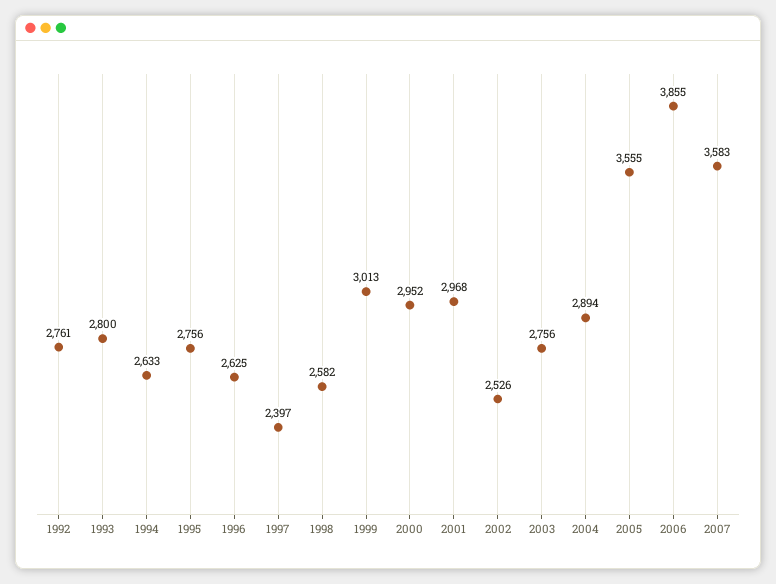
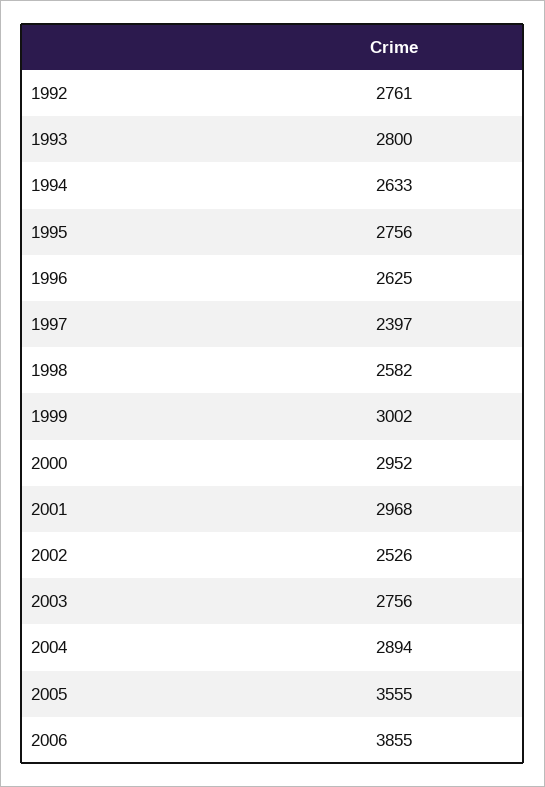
1999: 3013 -> 3002
2007: 3583 -> none

